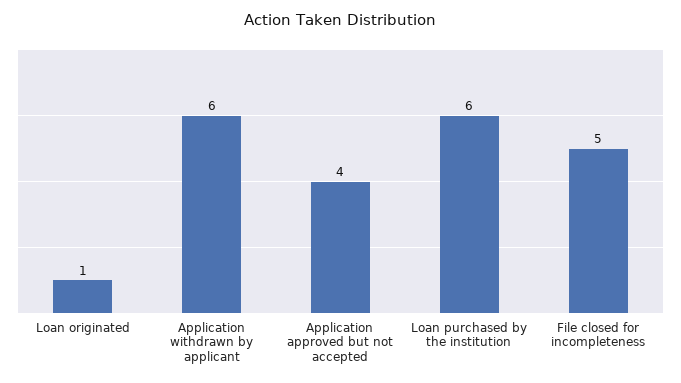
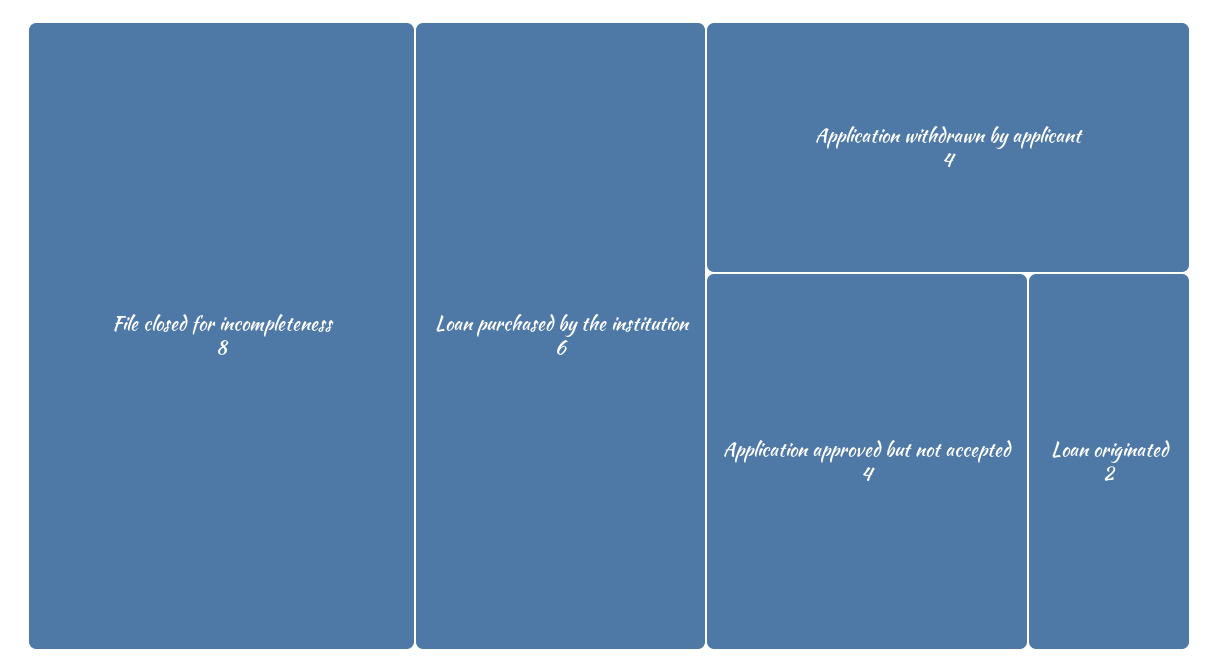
Loan originated: 1 -> 2
Application withdrawn by applicant: 6 -> 4
File closed for incompleteness: 5 -> 8

